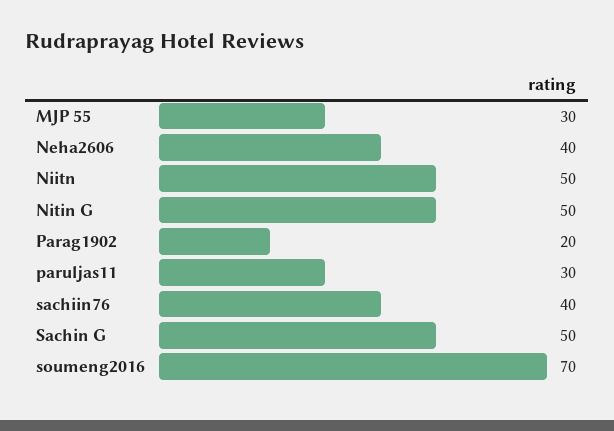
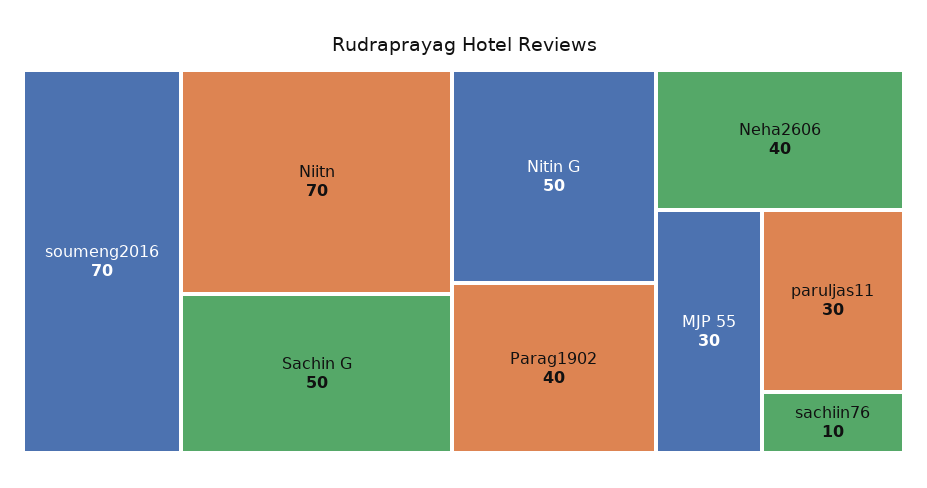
Niitn: 50 -> 70
Parag1902: 20 -> 40
sachiin76: 40 -> 10

